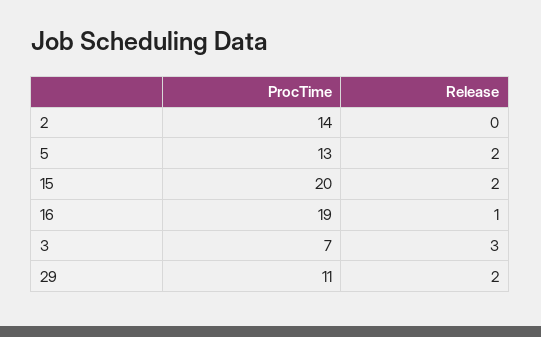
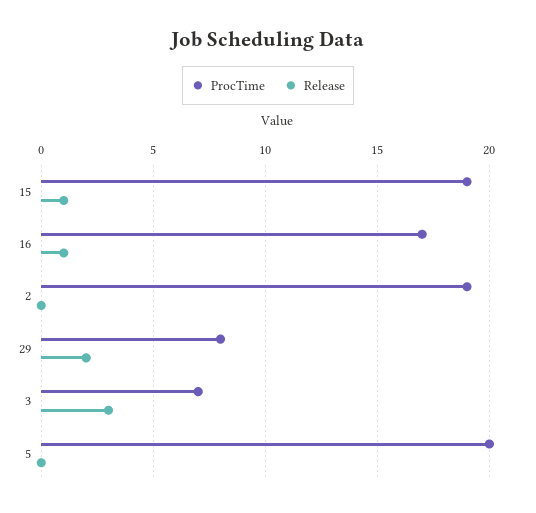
ProcTime, 2: 14 -> 19
ProcTime, 5: 13 -> 20
Release, 5: 2 -> 0
ProcTime, 15: 20 -> 19
Release, 15: 2 -> 1
ProcTime, 16: 19 -> 17
ProcTime, 29: 11 -> 8

